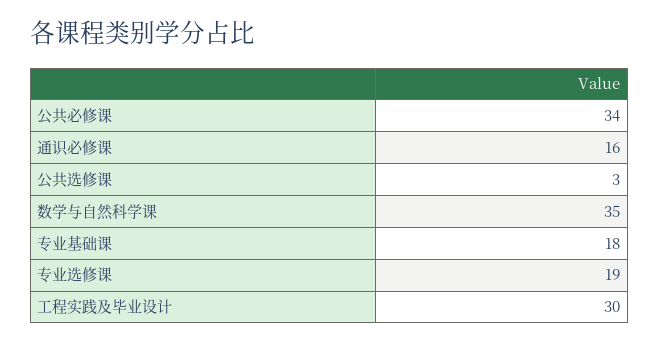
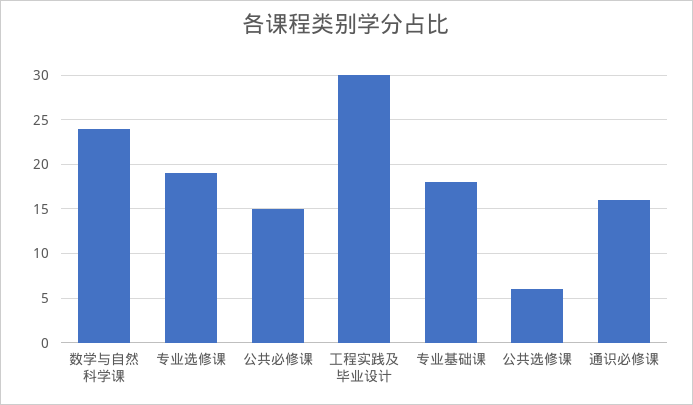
公共必修课: 34 -> 15
公共选修课: 3 -> 6
数学与自然科学课: 35 -> 24

